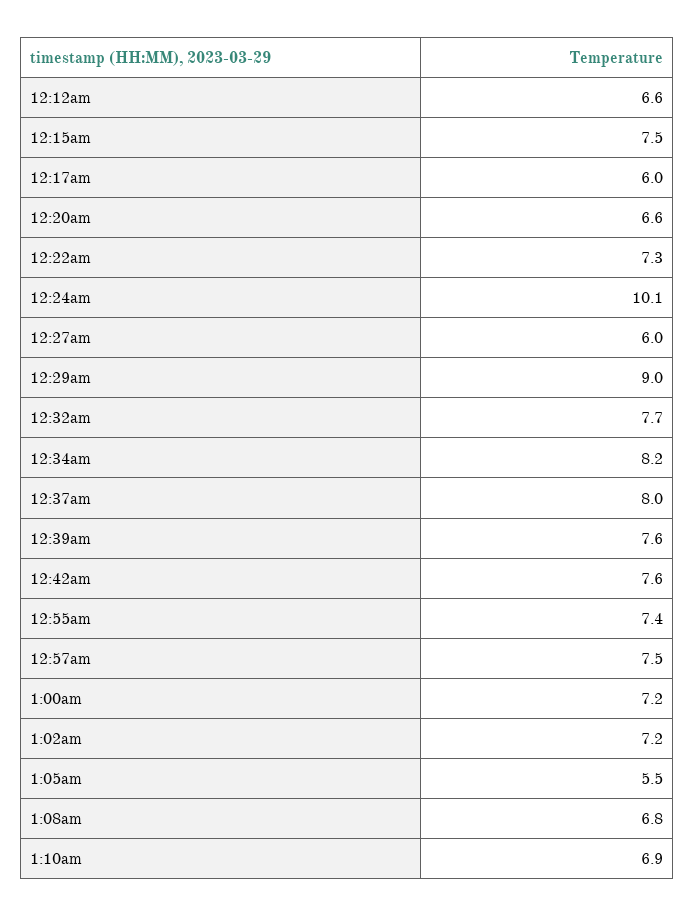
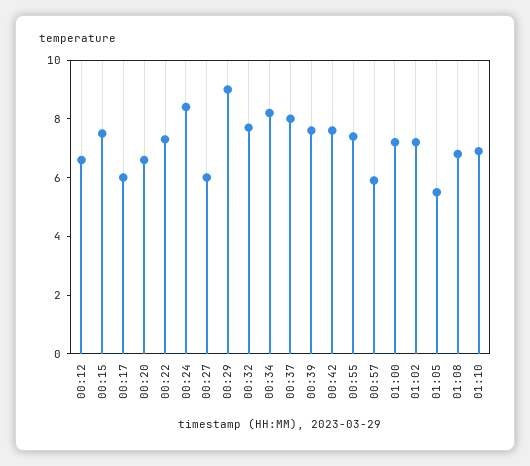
12:24am: 10.1 -> 8.5
12:57am: 7.5 -> 6

